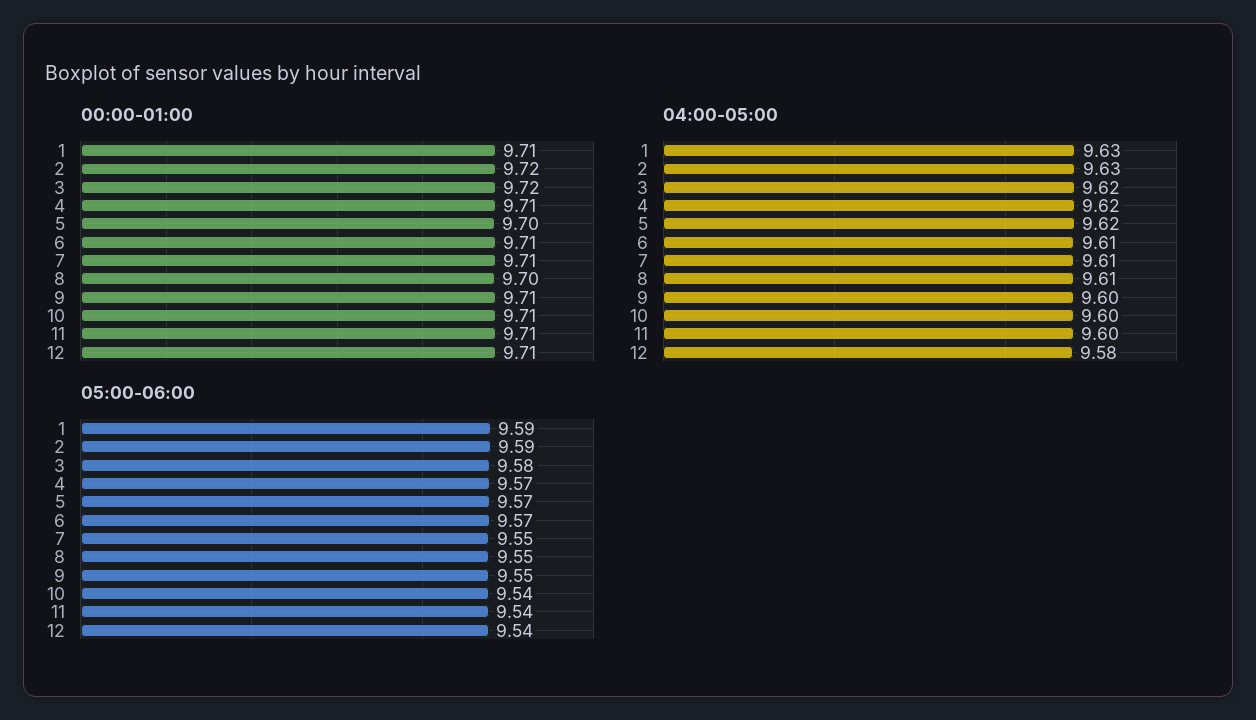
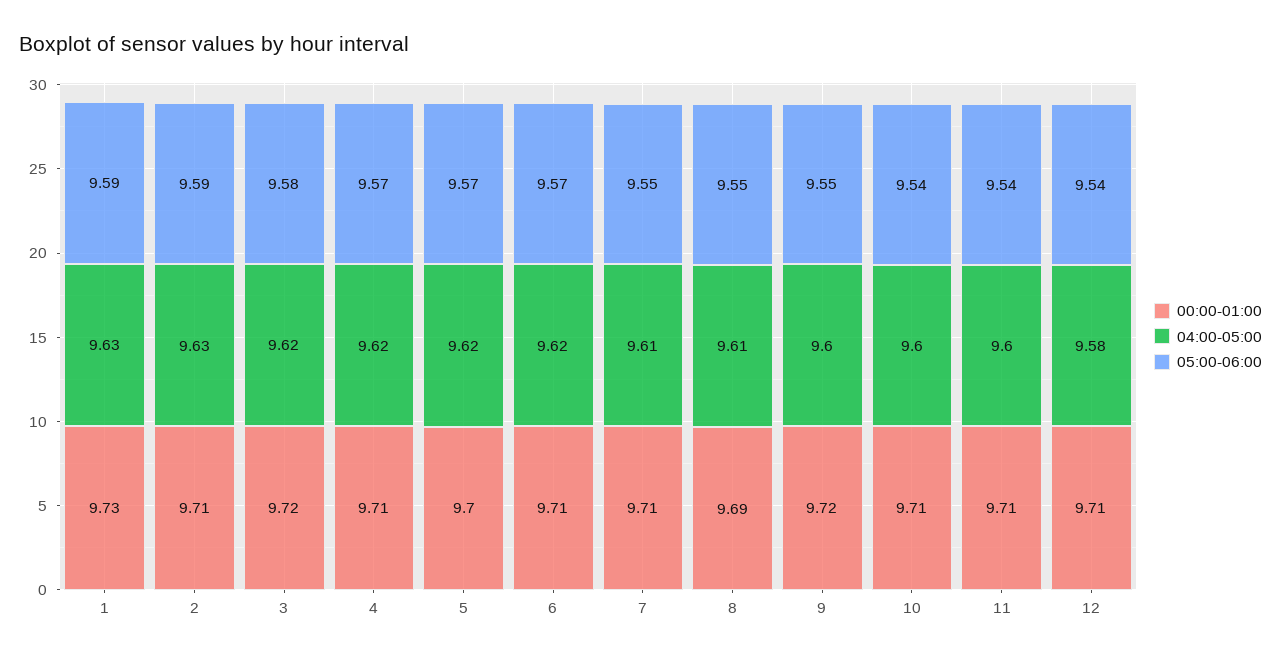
00:00-01:00, 1: 9.71 -> 9.73
00:00-01:00, 2: 9.72 -> 9.71
00:00-01:00, 8: 9.7 -> 9.69
00:00-01:00, 9: 9.71 -> 9.72
04:00-05:00, 6: 9.61 -> 9.62

